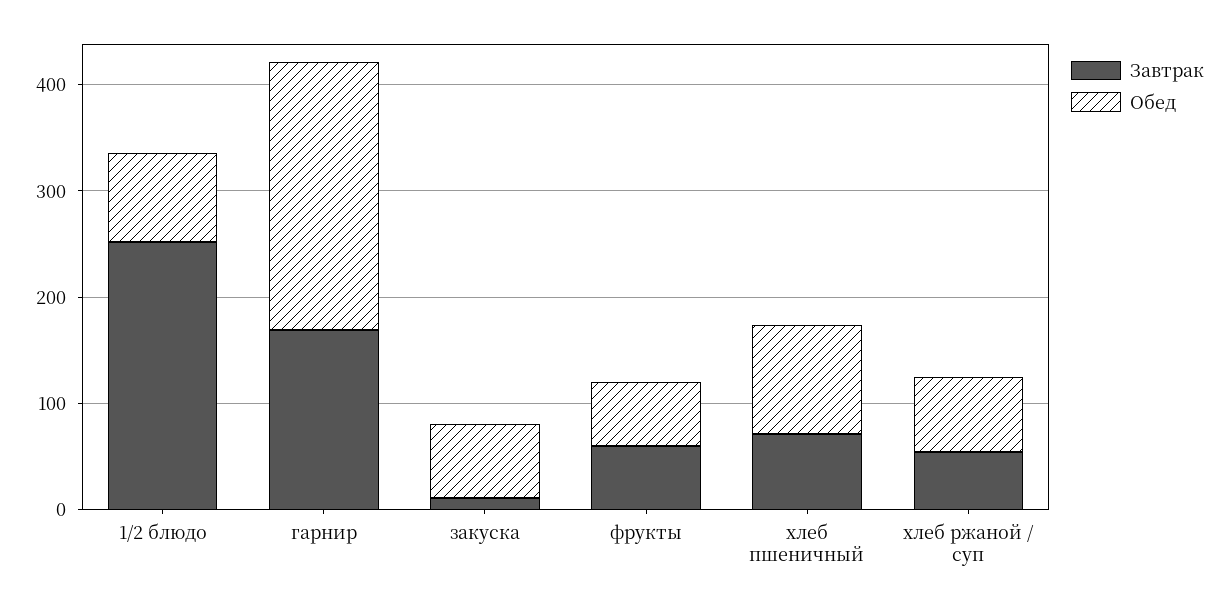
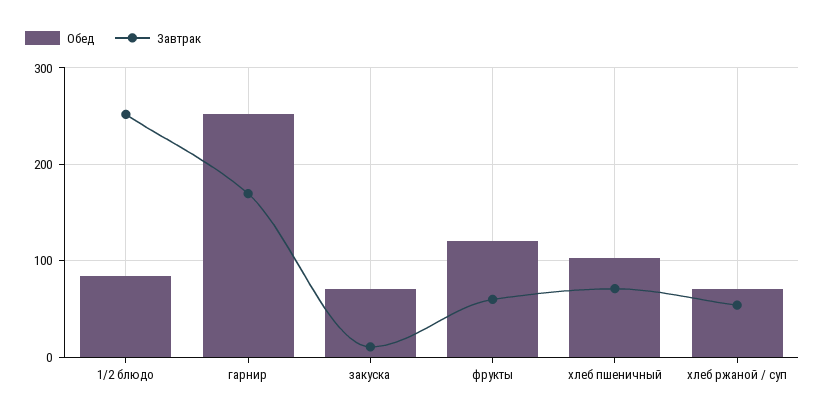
Обед, фрукты: 60 -> 120

